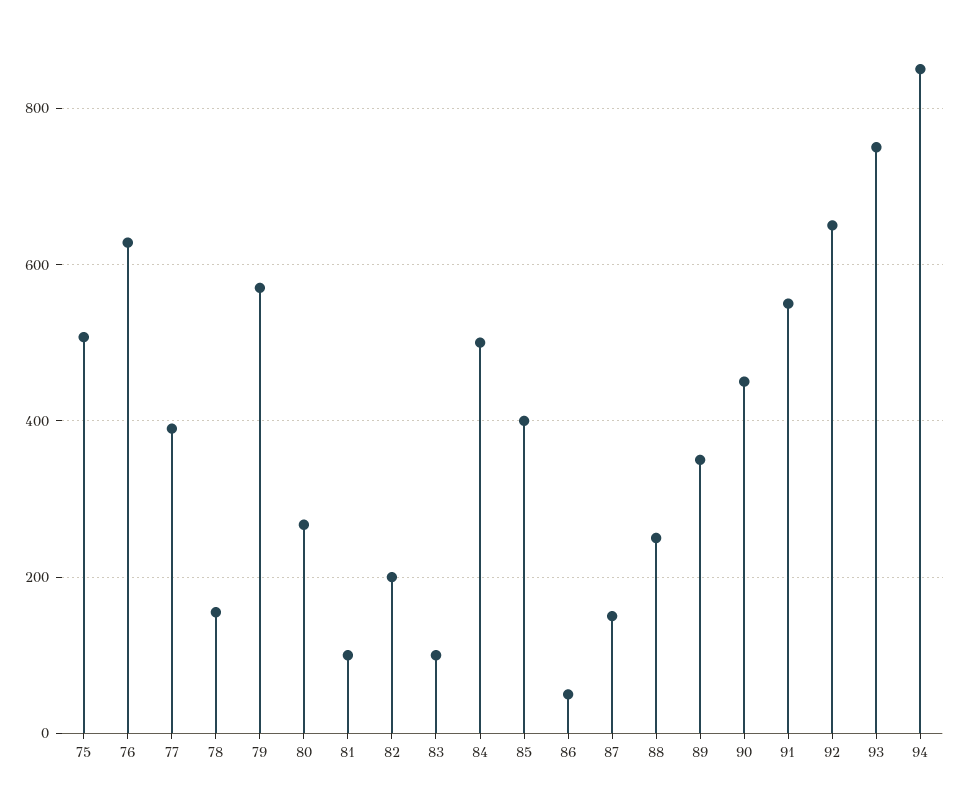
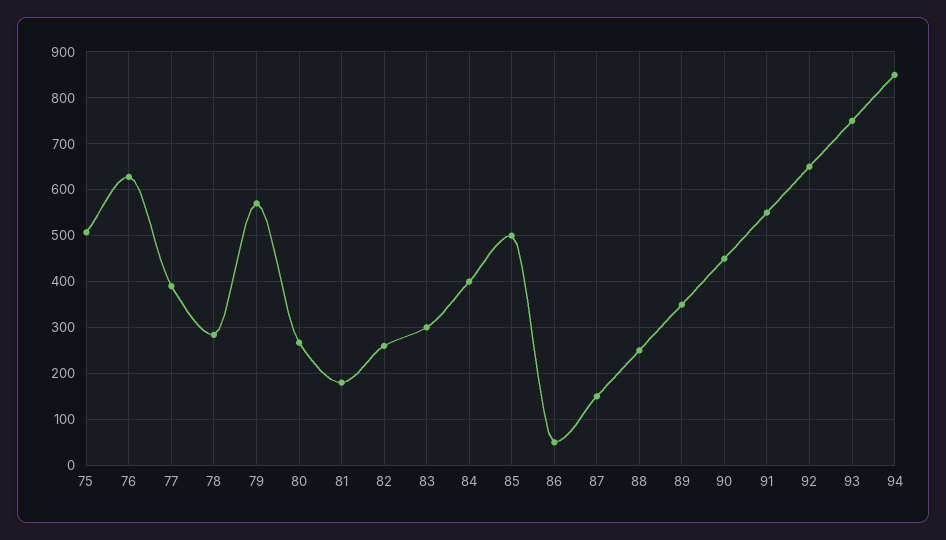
78: 160 -> 280
81: 100 -> 180
82: 200 -> 260
83: 100 -> 300
84: 500 -> 400
85: 400 -> 500

